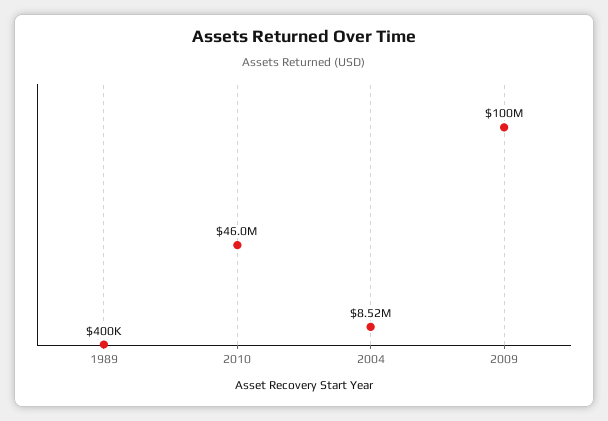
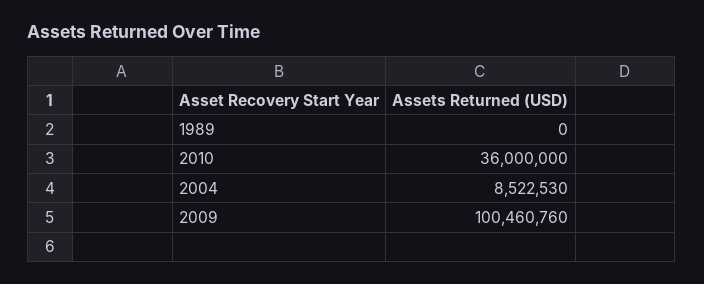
1989: 400000 -> 0
2010: 46000000 -> 36000000

